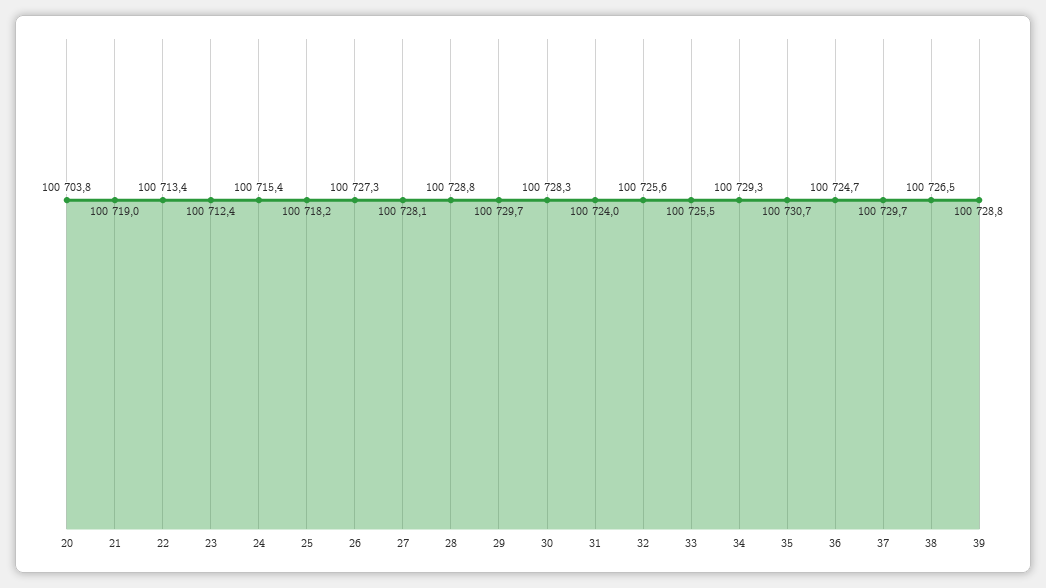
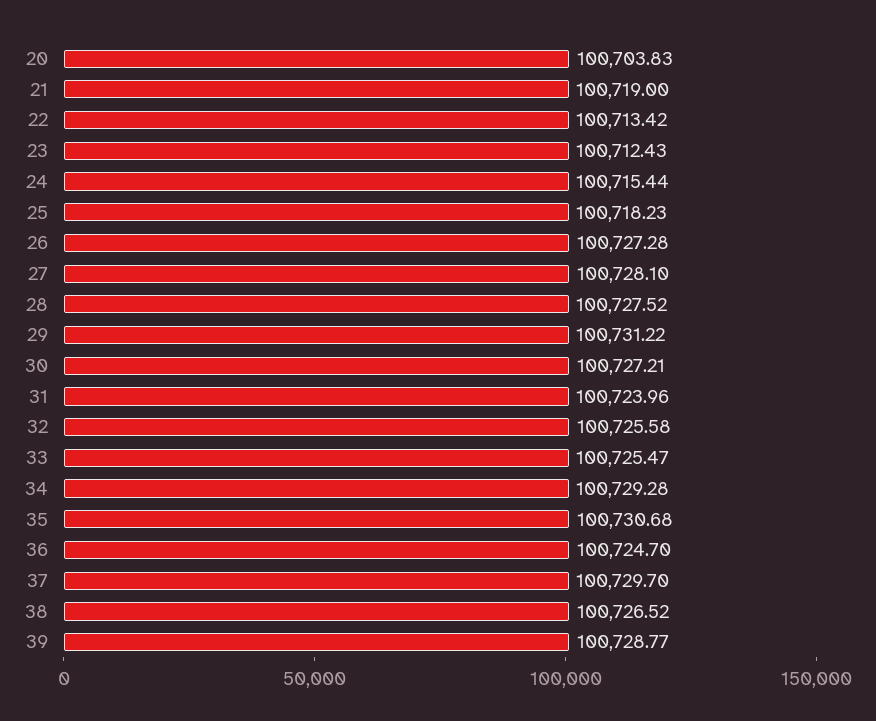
28: 100728.8 -> 100727.52
29: 100729.7 -> 100731.22
30: 100728.3 -> 100727.21

